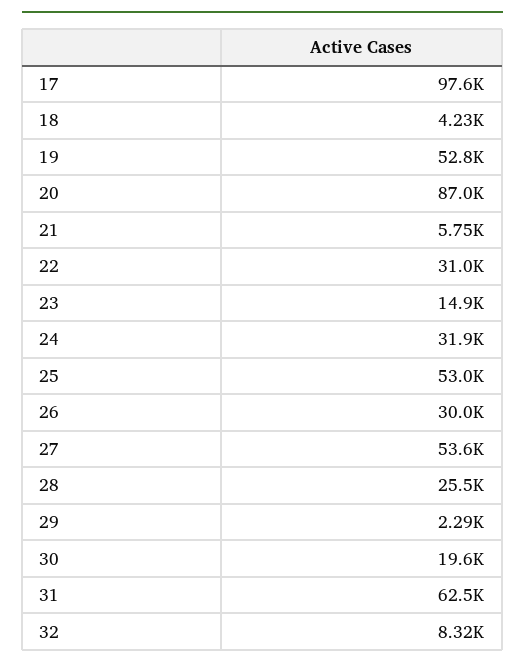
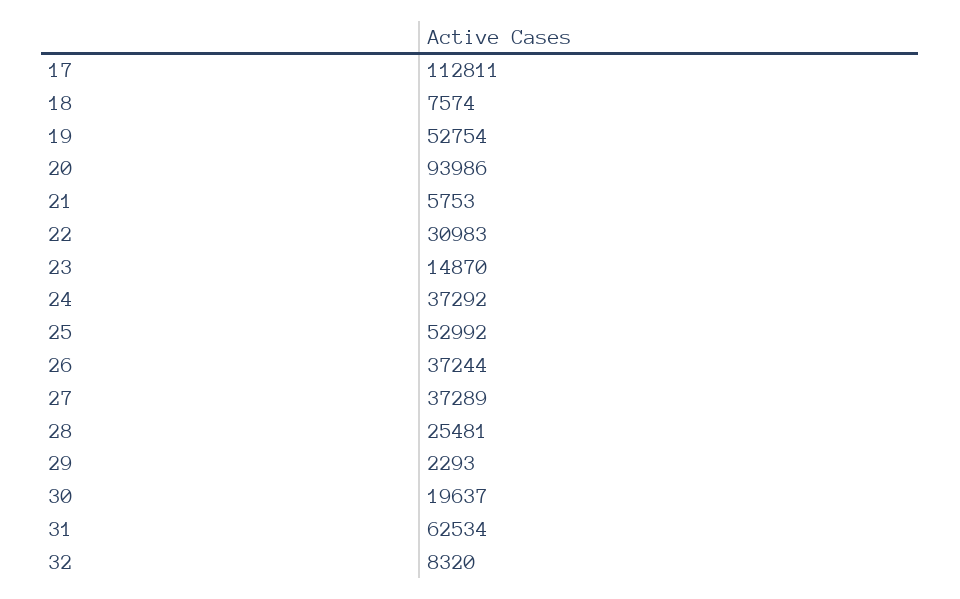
17: 97600 -> 112811
18: 4230 -> 7574
20: 87000 -> 93986
24: 31900 -> 37292
26: 30000 -> 37244
27: 53600 -> 37289

